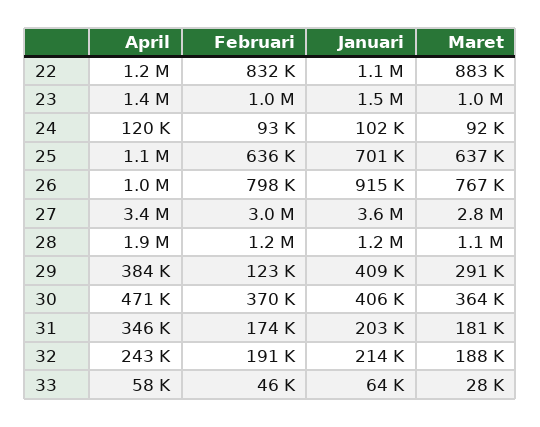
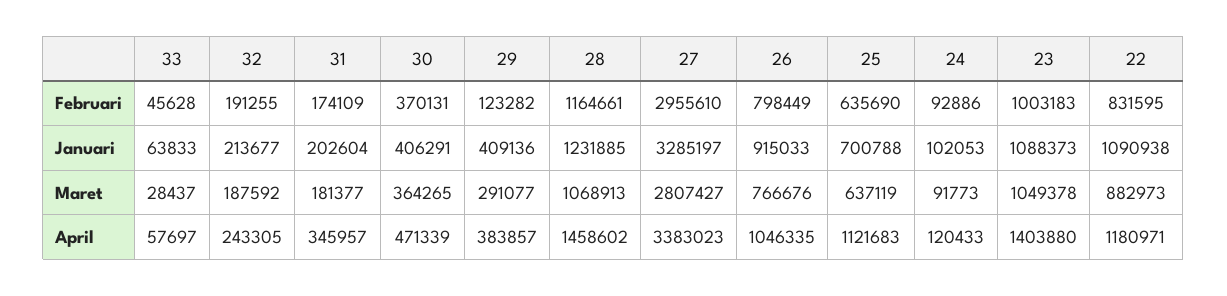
Januari, 23: 1500000 -> 1088373
Januari, 27: 3600000 -> 3285197
April, 28: 1900000 -> 1458602

